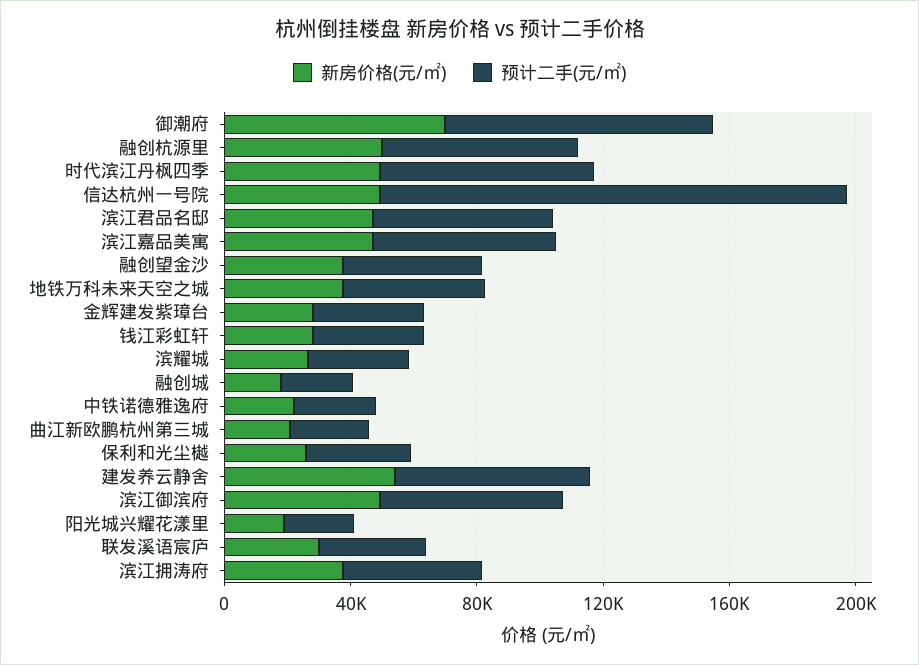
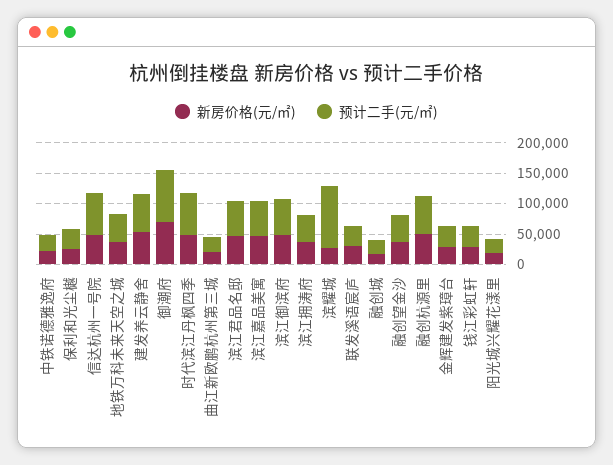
预计二手(元/㎡), 信达杭州一号院: 150000 -> 75000
预计二手(元/㎡), 滨耀城: 30000 -> 100000

